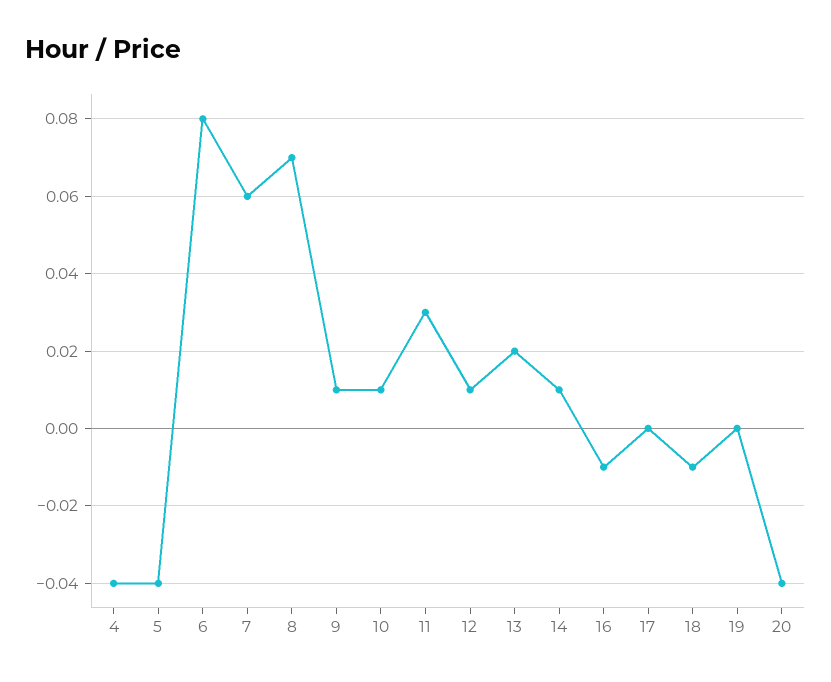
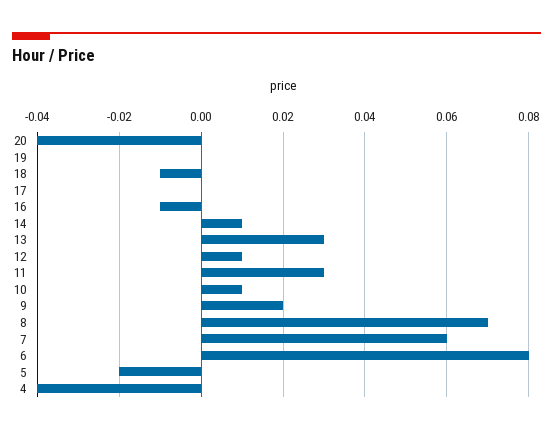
5: -0.04 -> -0.02
9: 0.01 -> 0.02
13: 0.02 -> 0.03

